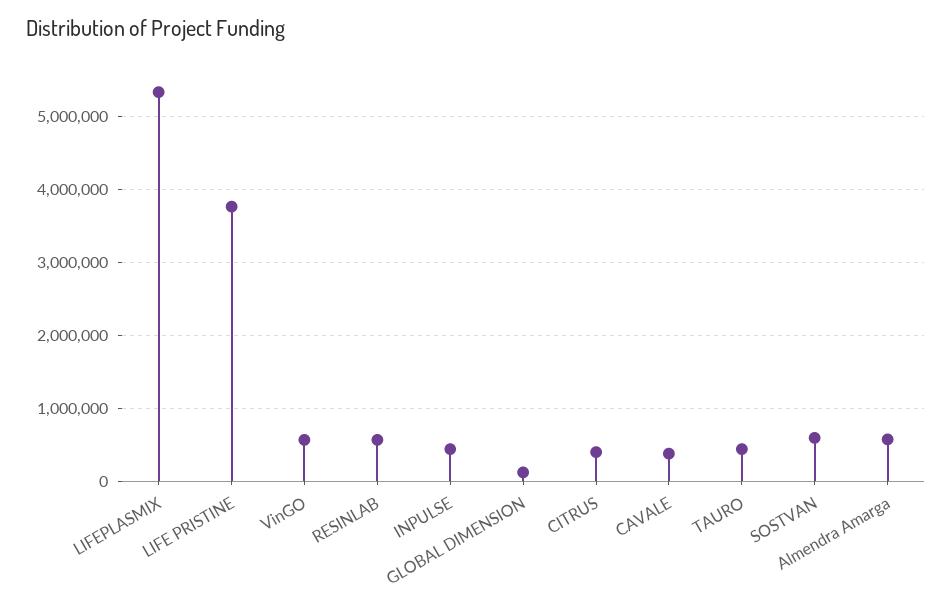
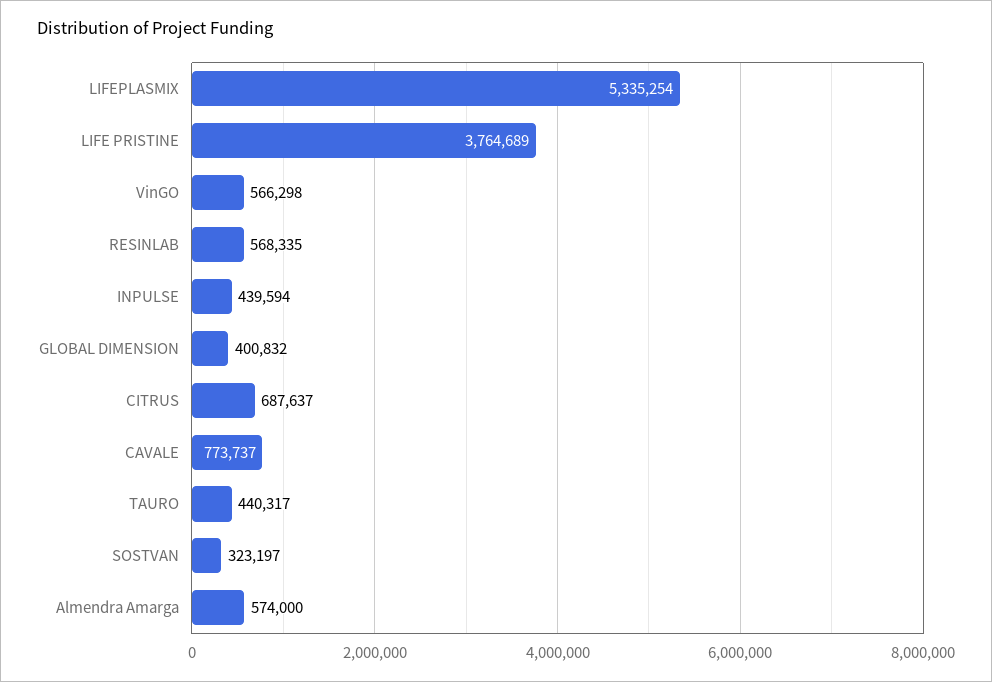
GLOBAL DIMENSION: 100000 -> 400832
CITRUS: 400000 -> 687637
CAVALE: 400000 -> 773737
SOSTVAN: 600000 -> 323197

